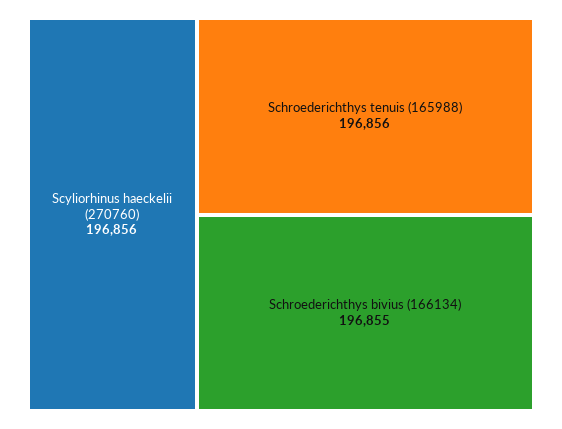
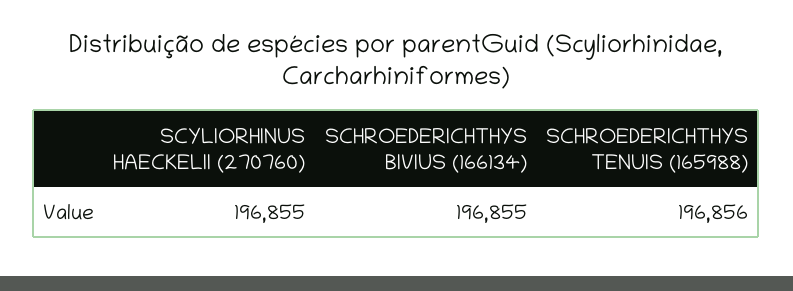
Scyliorhinus haeckelii (270760): 196856 -> 196855

